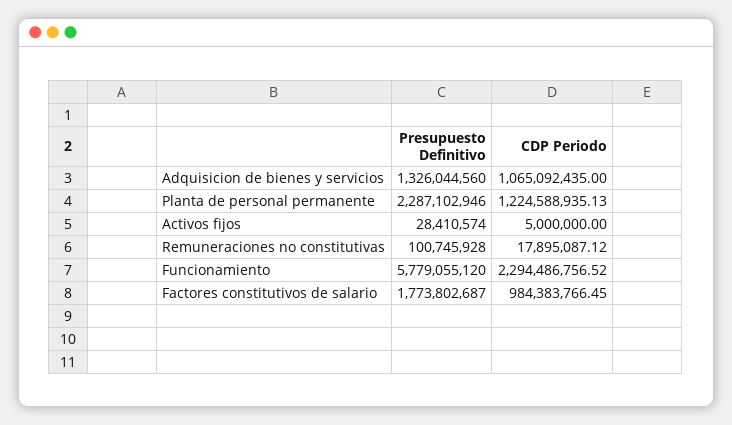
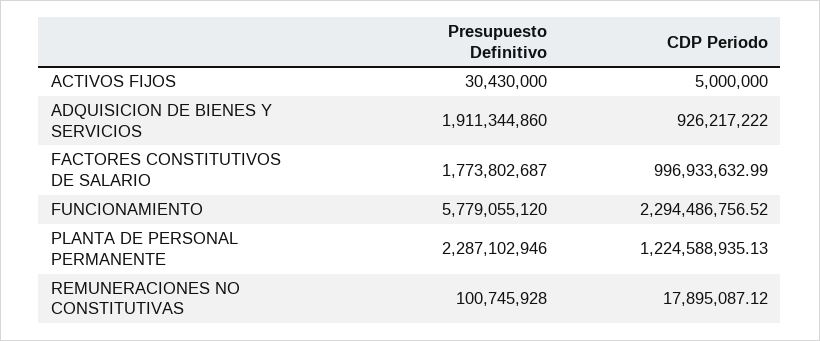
Presupuesto Definitivo, Adquisicion de bienes y servicios: 1326044560 -> 1911344860
CDP Periodo, Adquisicion de bienes y servicios: 1065092435 -> 926217222
Presupuesto Definitivo, Activos fijos: 28410574 -> 30430000
CDP Periodo, Factores constitutivos de salario: 984383766.45 -> 996933632.99

